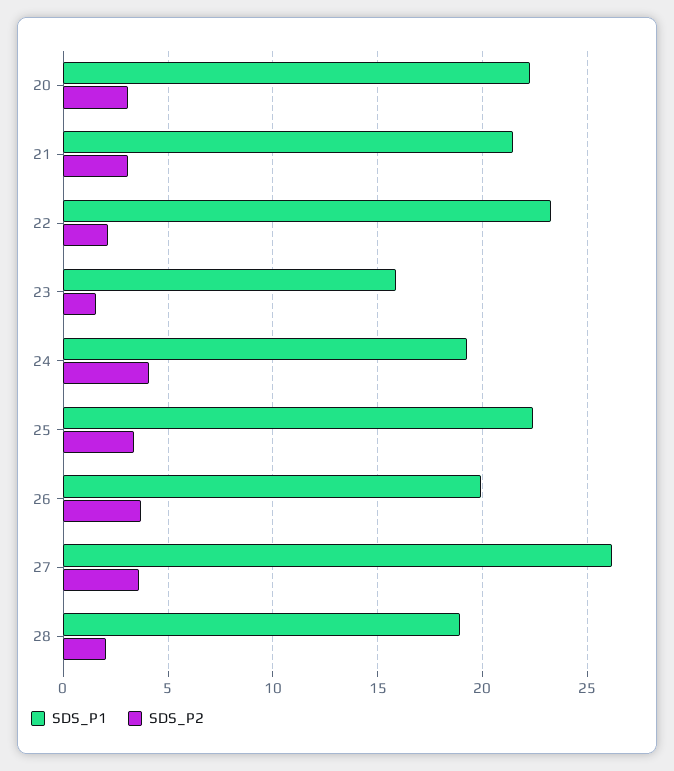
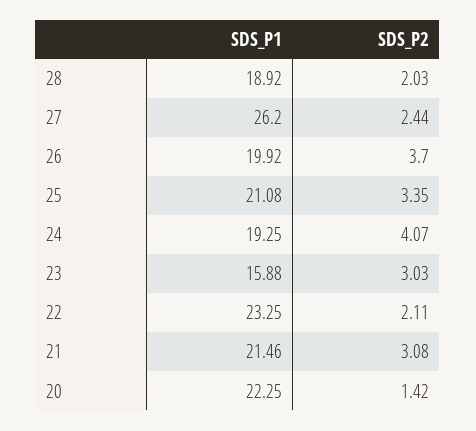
SDS_P2, 20: 3 -> 1.42
SDS_P2, 23: 1.5 -> 3.03
SDS_P1, 25: 22.5 -> 21.08
SDS_P2, 27: 3.5 -> 2.44

